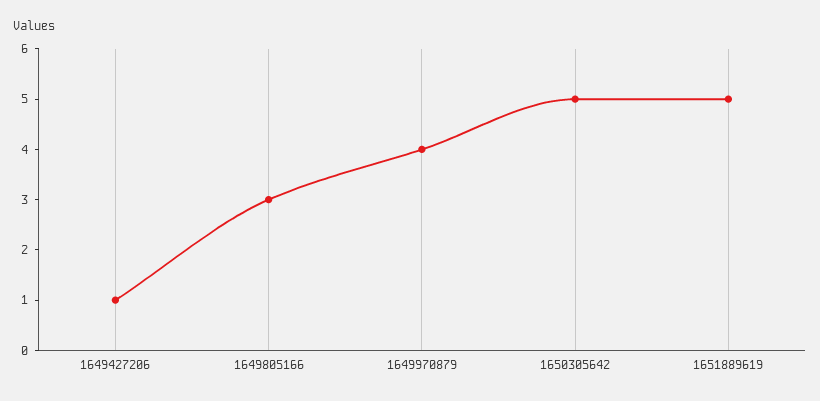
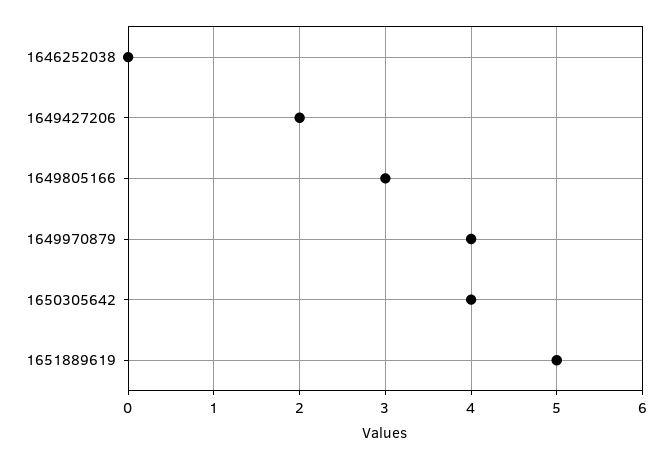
1649427206: 1 -> 2
1650305642: 5 -> 4
1646252038: none -> 0

